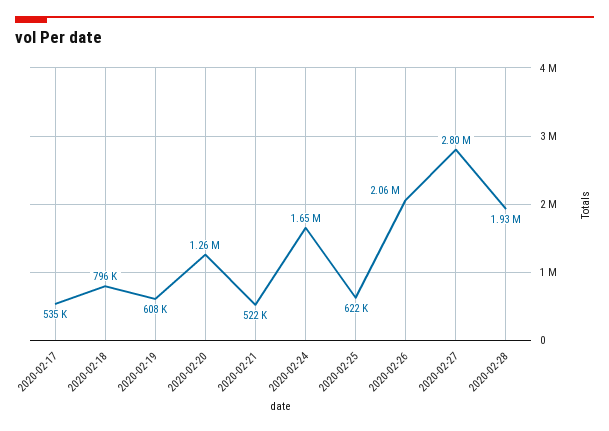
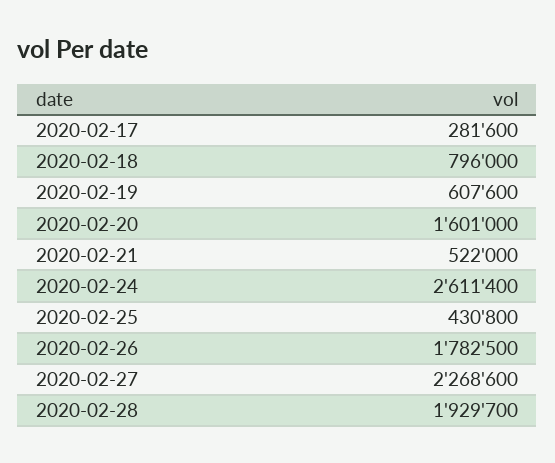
2020-02-17: 535000 -> 281600
2020-02-20: 1260000 -> 1601000
2020-02-24: 1650000 -> 2611400
2020-02-25: 622000 -> 430800
2020-02-26: 2060000 -> 1782500
2020-02-27: 2800000 -> 2268600

